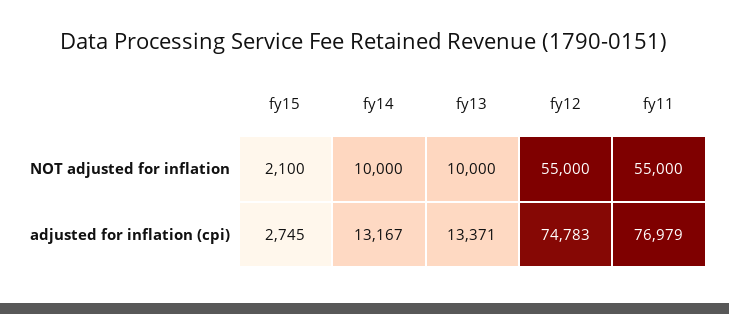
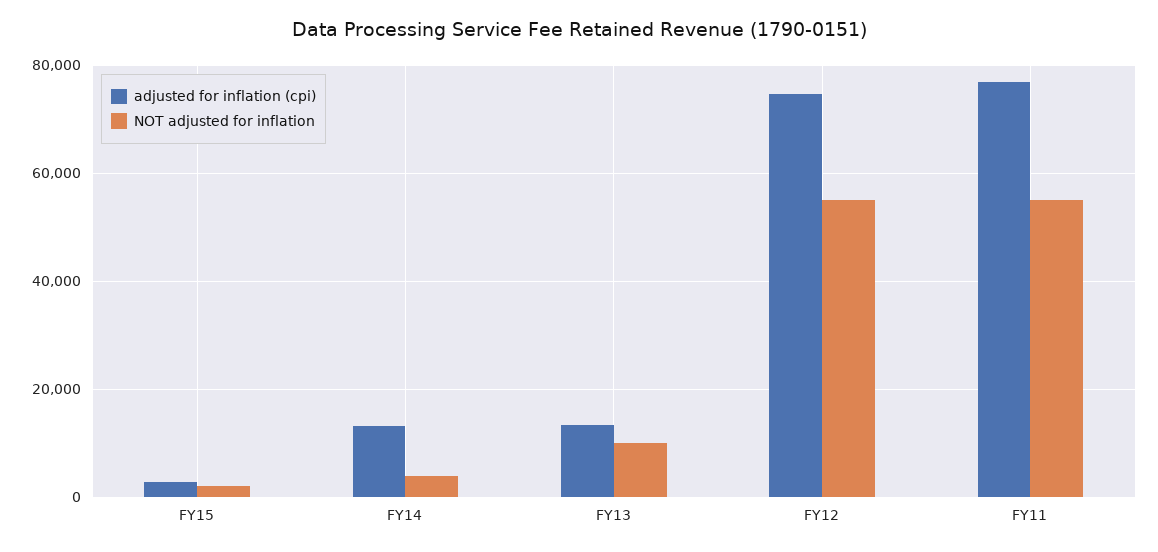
NOT adjusted for inflation, fy14: 10000 -> 4000

